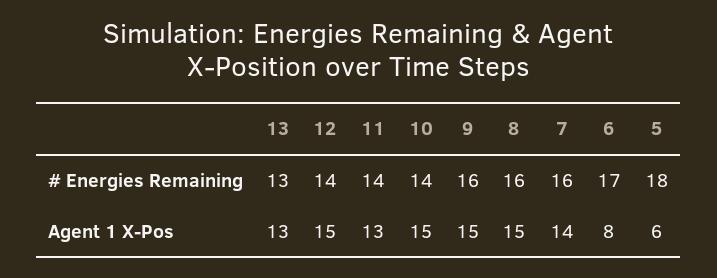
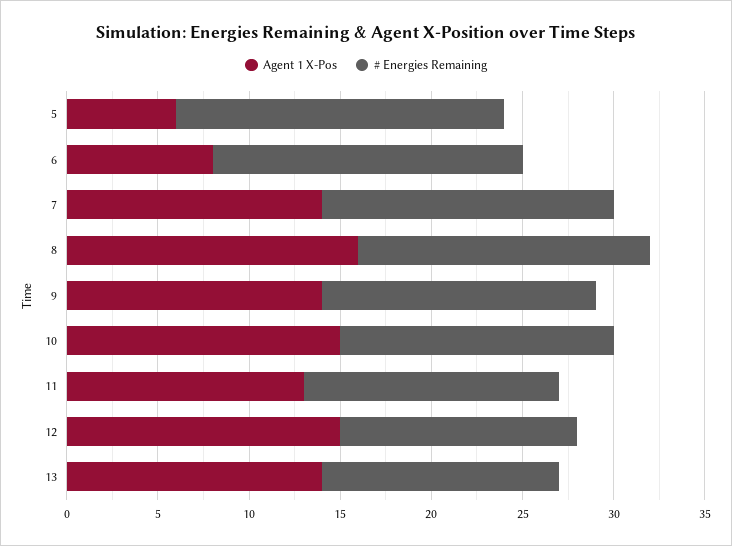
# Energies Remaining, 12: 14 -> 13
# Energies Remaining, 10: 14 -> 15
# Energies Remaining, 9: 16 -> 15
Agent 1 X-Pos, 13: 13 -> 14
Agent 1 X-Pos, 9: 15 -> 14
Agent 1 X-Pos, 8: 15 -> 16

